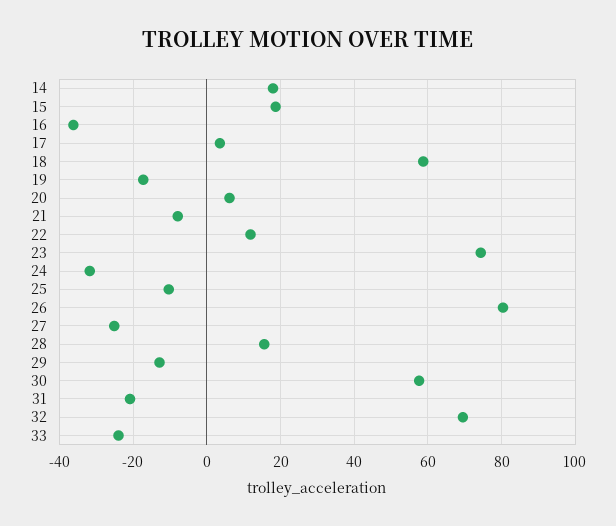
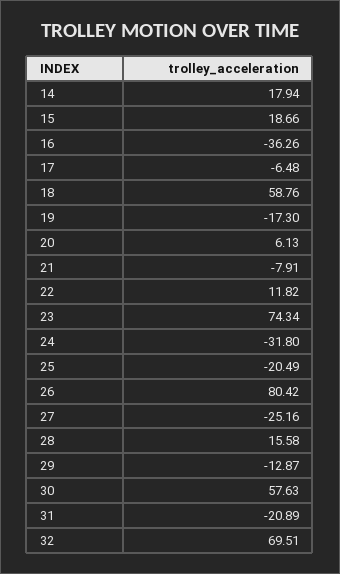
17: 4 -> -6.48
25: -10 -> -20.49
33: -24 -> none

